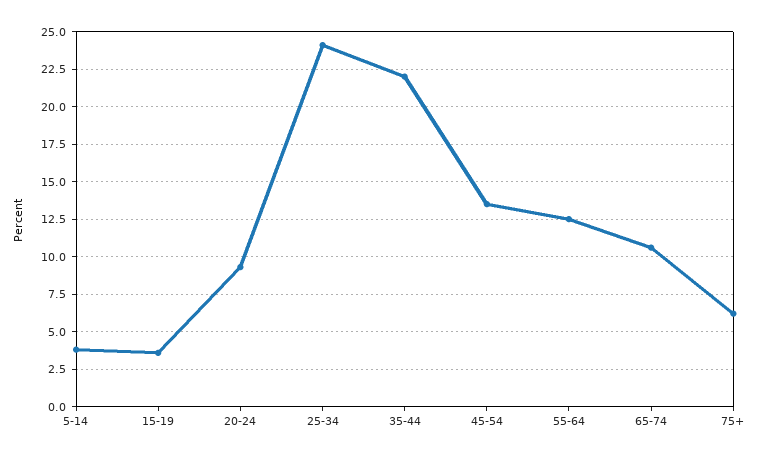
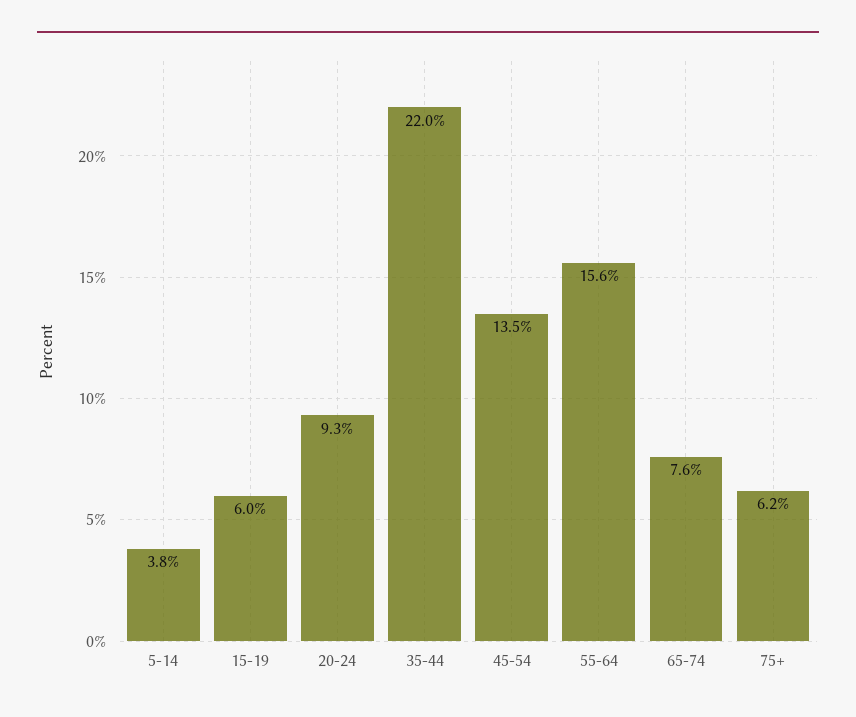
15-19: 3.5 -> 6
25-34: 24 -> none
55-64: 12.5 -> 15.6
65-74: 10.5 -> 7.6

